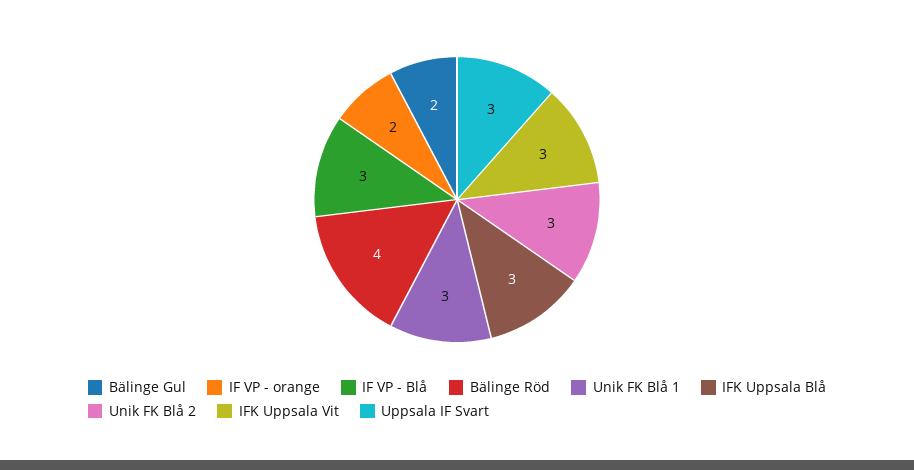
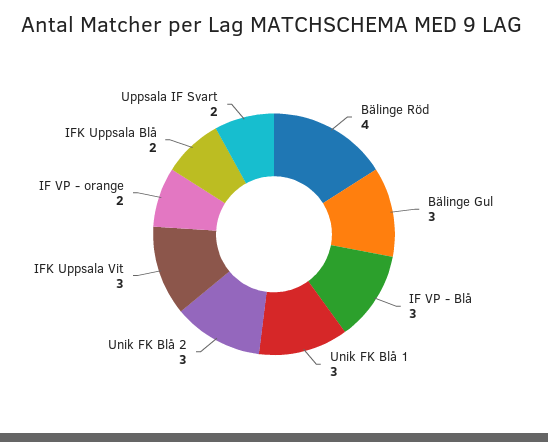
Bälinge Gul: 2 -> 3
IFK Uppsala Blå: 3 -> 2
Uppsala IF Svart: 3 -> 2

